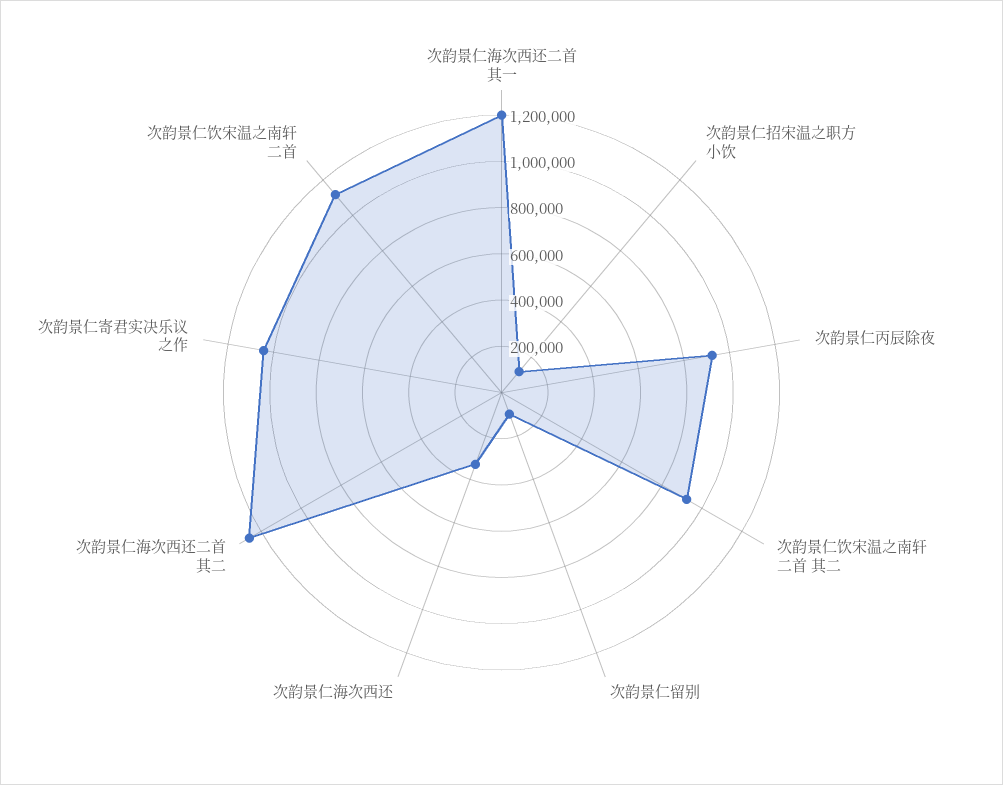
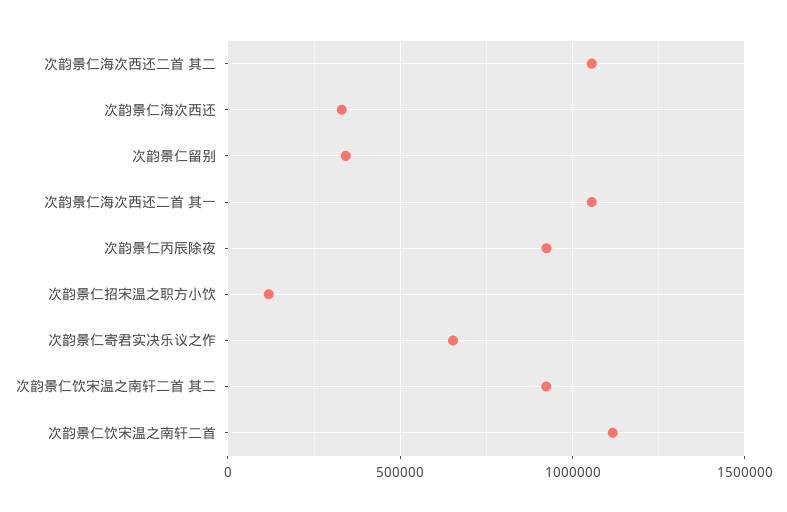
次韵景仁海次西还二首 其一: 1200000 -> 1050000
次韵景仁留别: 100000 -> 350000
次韵景仁海次西还二首 其二: 1250000 -> 1050000
次韵景仁寄君实决乐议之作: 1050000 -> 650000

